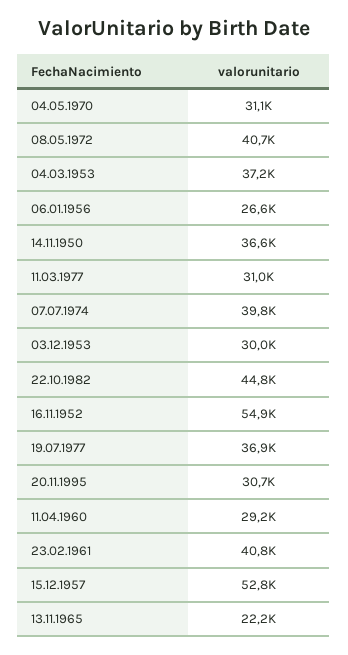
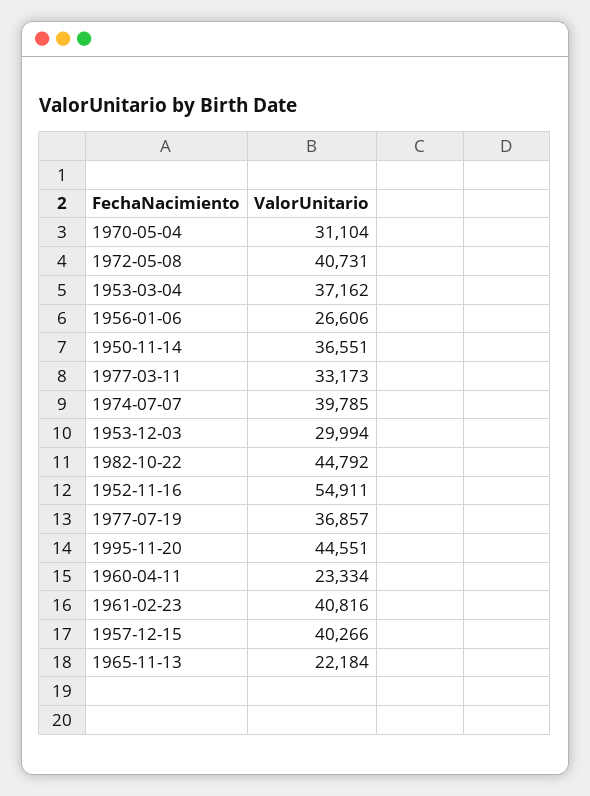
11.03.1977: 31000 -> 33173
20.11.1995: 30700 -> 44551
11.04.1960: 29200 -> 23334
15.12.1957: 52800 -> 40266

